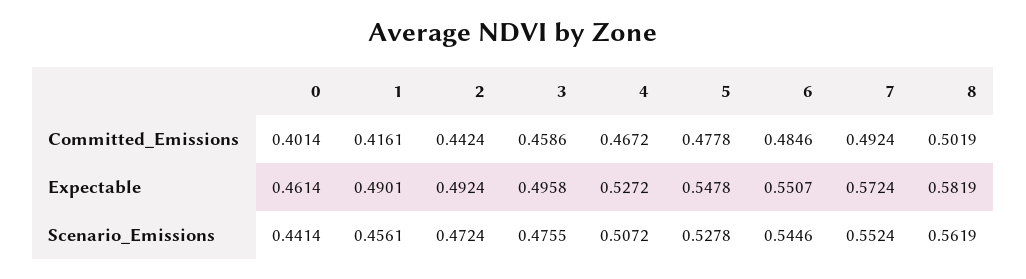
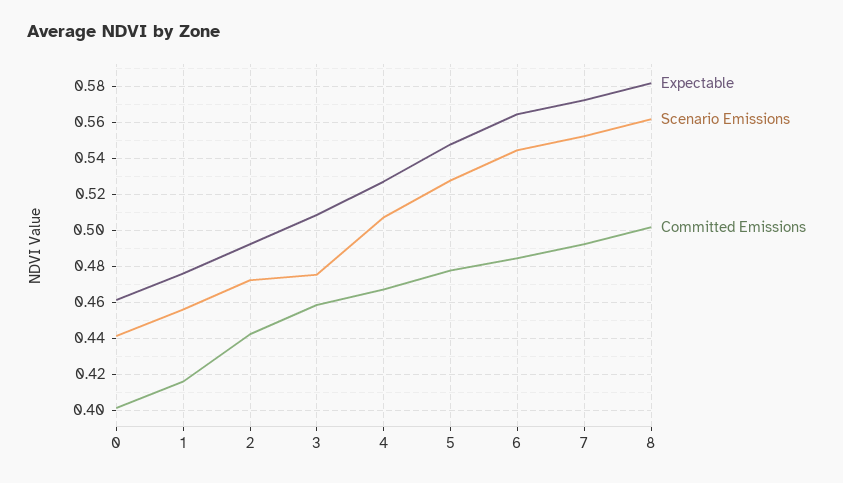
Expectable, 1: 0.4901 -> 0.475
Expectable, 3: 0.4958 -> 0.51
Expectable, 6: 0.5507 -> 0.565

